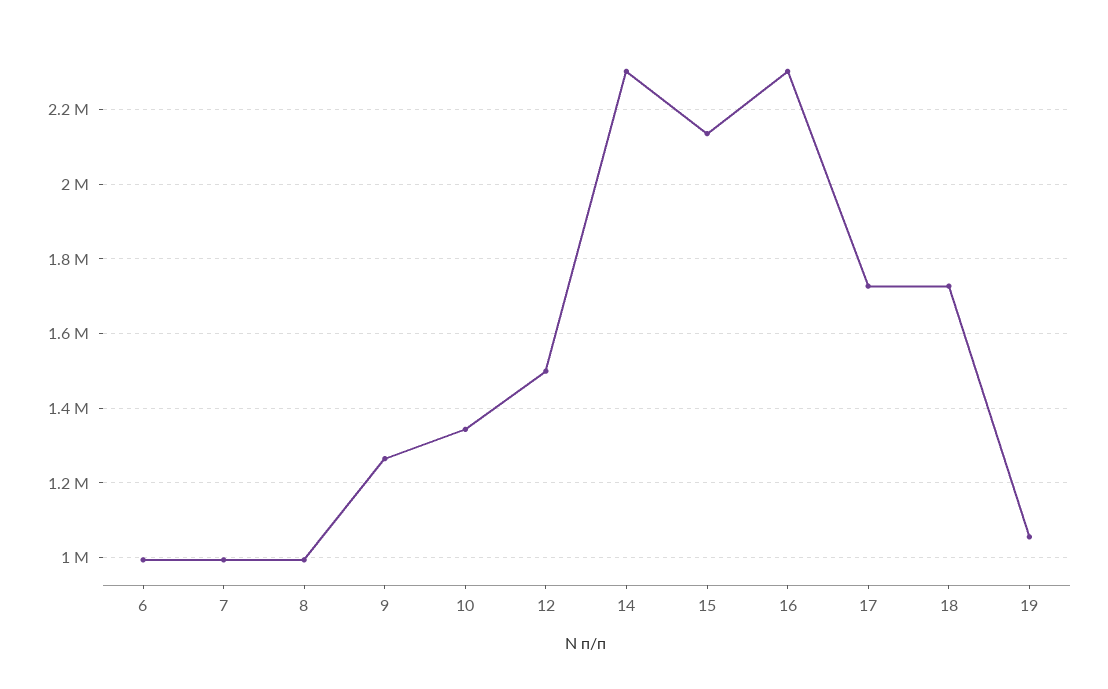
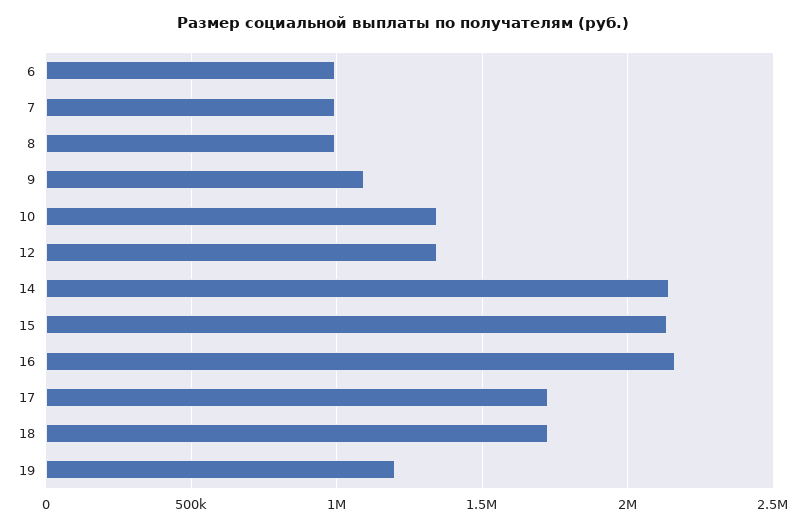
9: 1260000 -> 1100000
12: 1500000 -> 1350000
14: 2300000 -> 2150000
16: 2300000 -> 2150000
19: 1060000 -> 1200000

